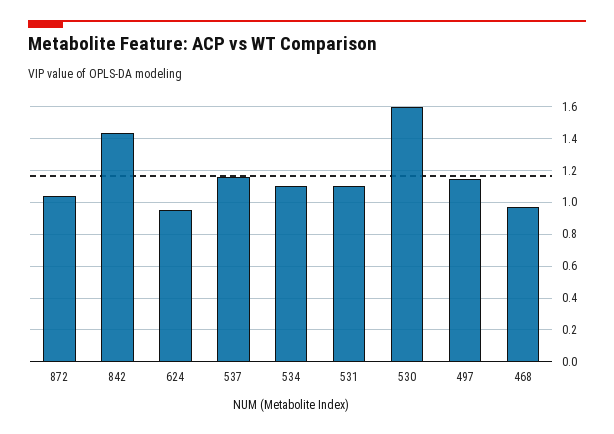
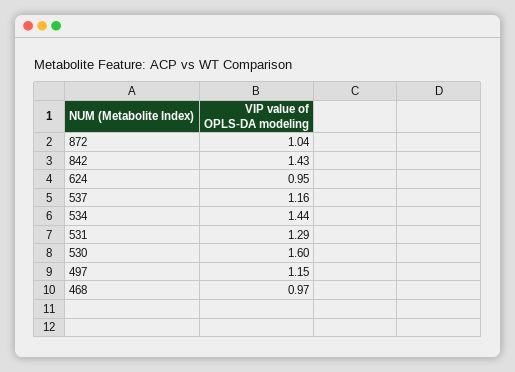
534: 1.1 -> 1.44
531: 1.1 -> 1.29

